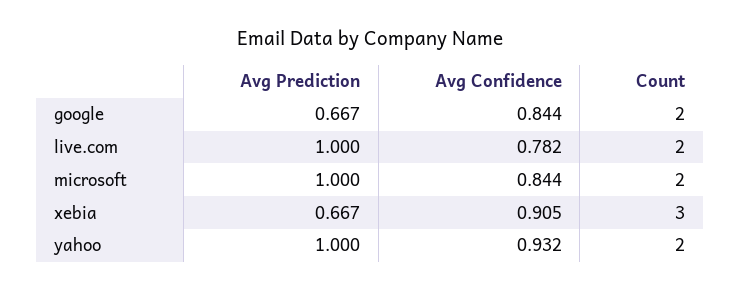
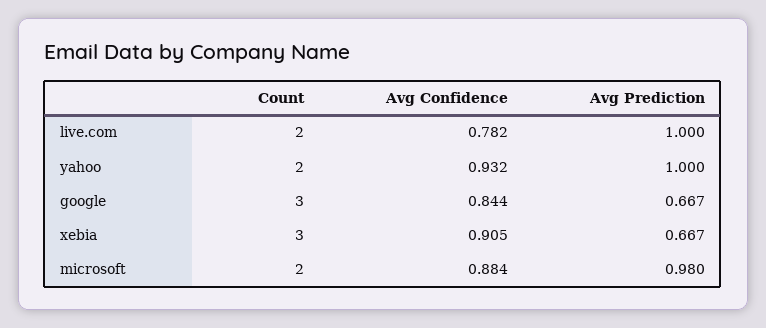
Count, google: 2 -> 3
Avg Prediction, microsoft: 1 -> 0.98
Avg Confidence, microsoft: 0.844 -> 0.884

